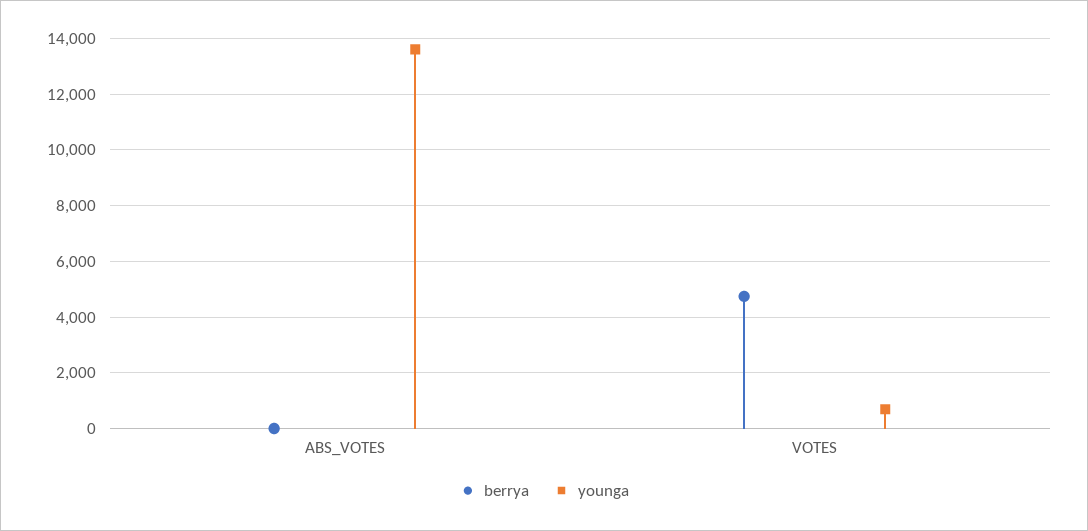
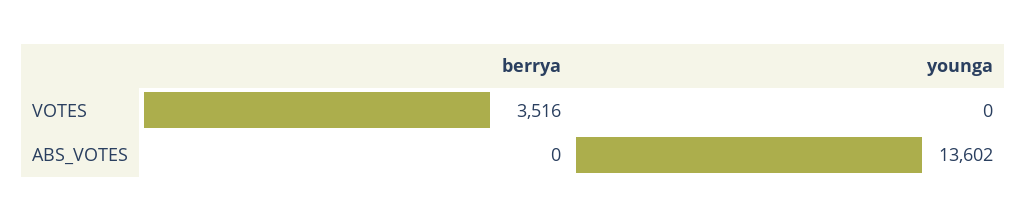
berrya, VOTES: 4750 -> 3516
younga, VOTES: 750 -> 0

